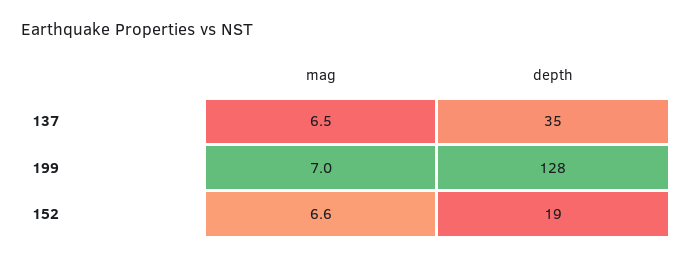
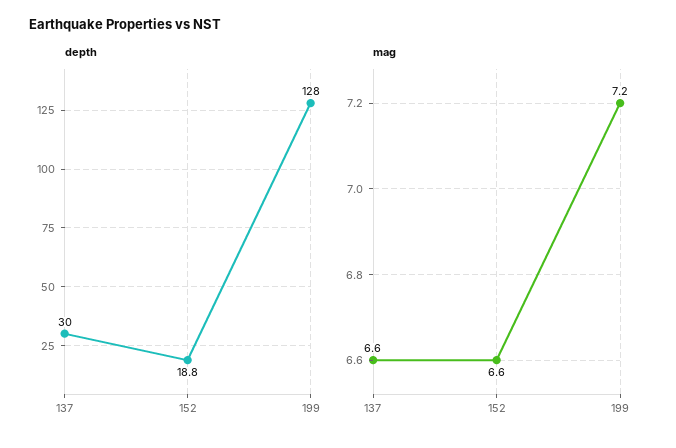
mag, 137: 6.5 -> 6.6
depth, 137: 35 -> 30
mag, 199: 7 -> 7.2

